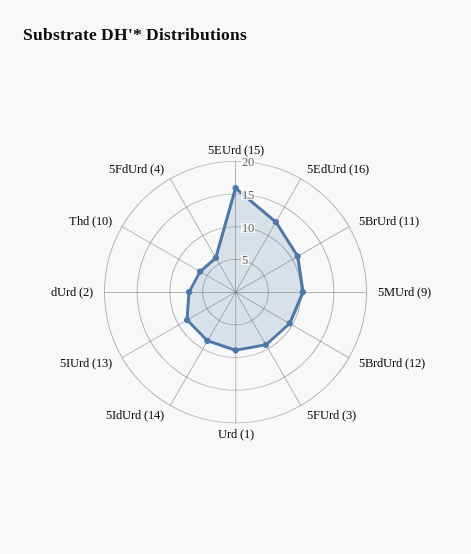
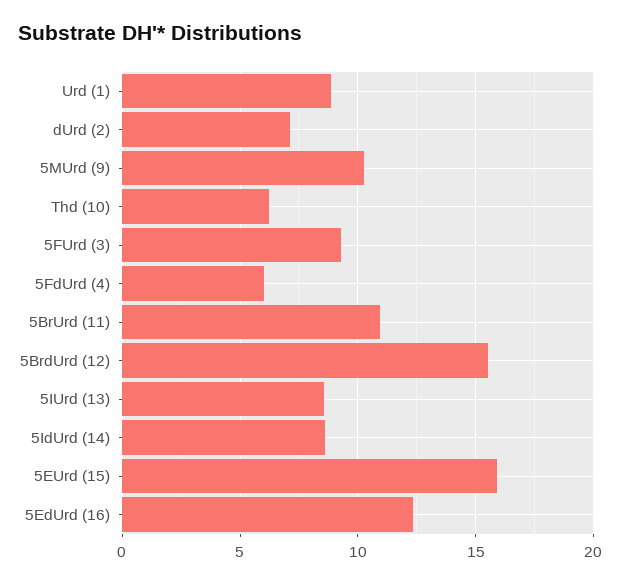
5BrdUrd (12): 10 -> 15.5

